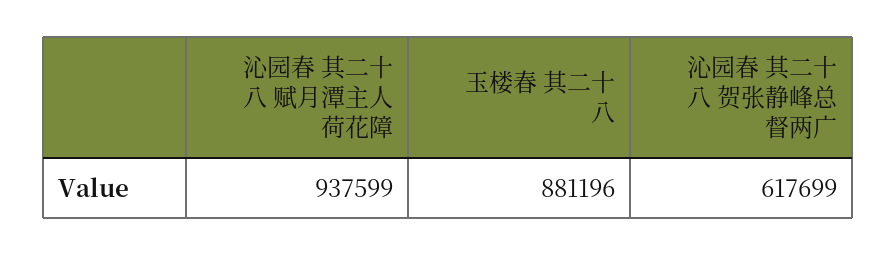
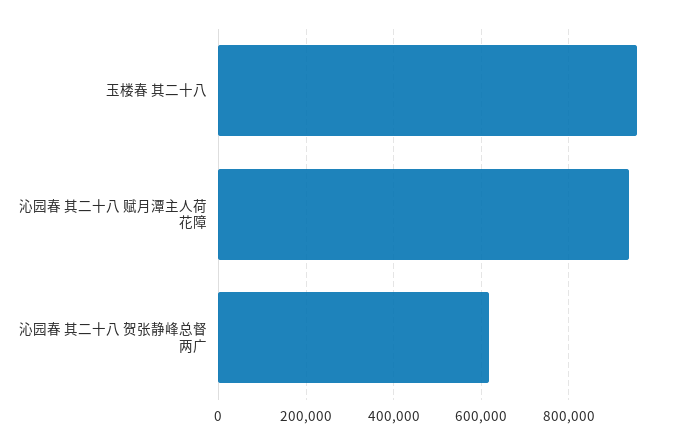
玉楼春 其二十八: 881196 -> 960000

